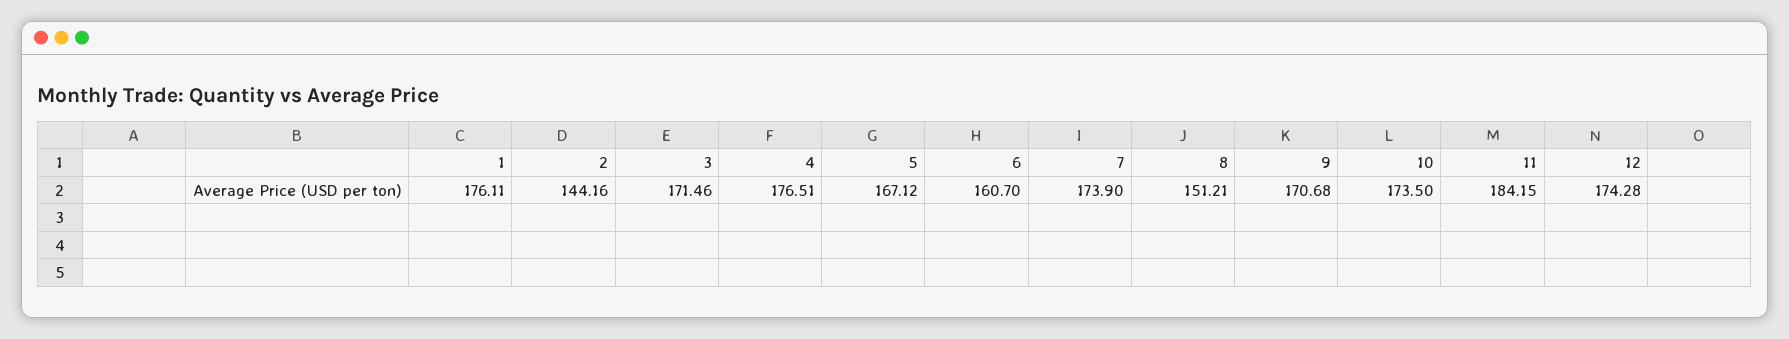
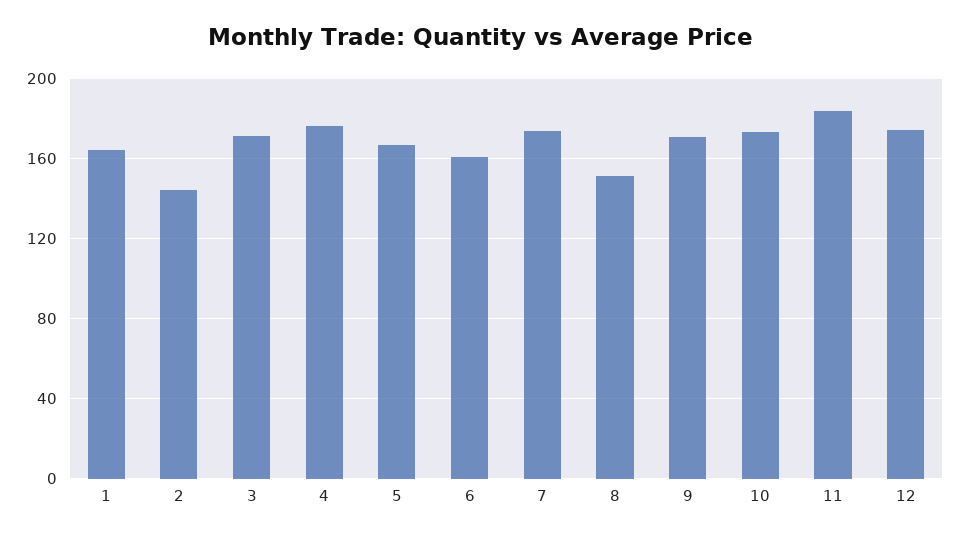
1: 176.11 -> 165

